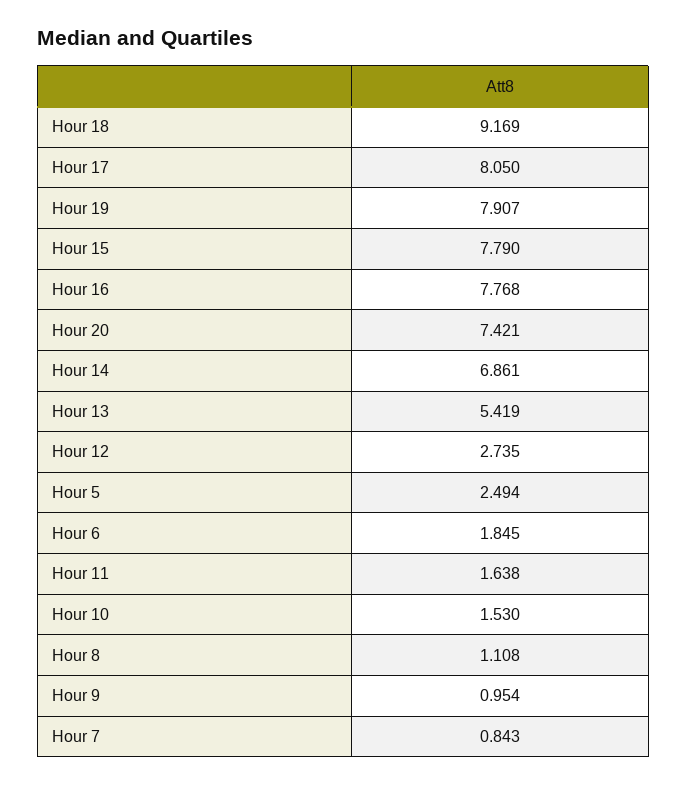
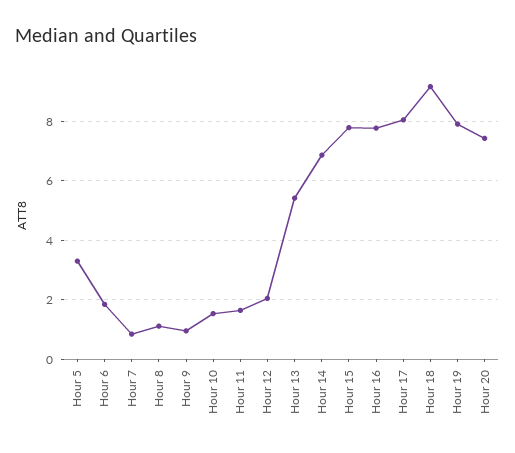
Hour 12: 2.735 -> 2
Hour 5: 2.494 -> 3.25

